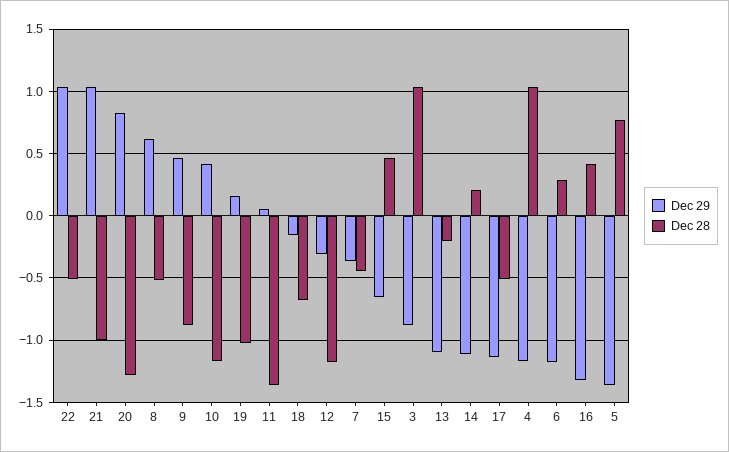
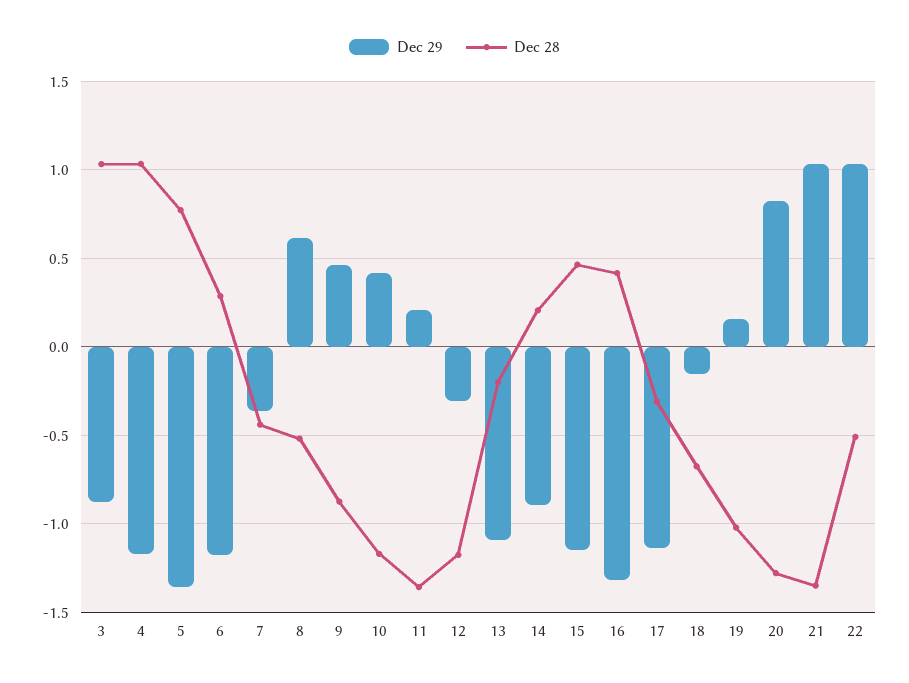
Dec 28, 21: -1 -> -1.35
Dec 29, 11: 0.05 -> 0.2
Dec 29, 15: -0.65 -> -1.15
Dec 29, 14: -1.1 -> -0.9
Dec 28, 17: -0.5 -> -0.3

